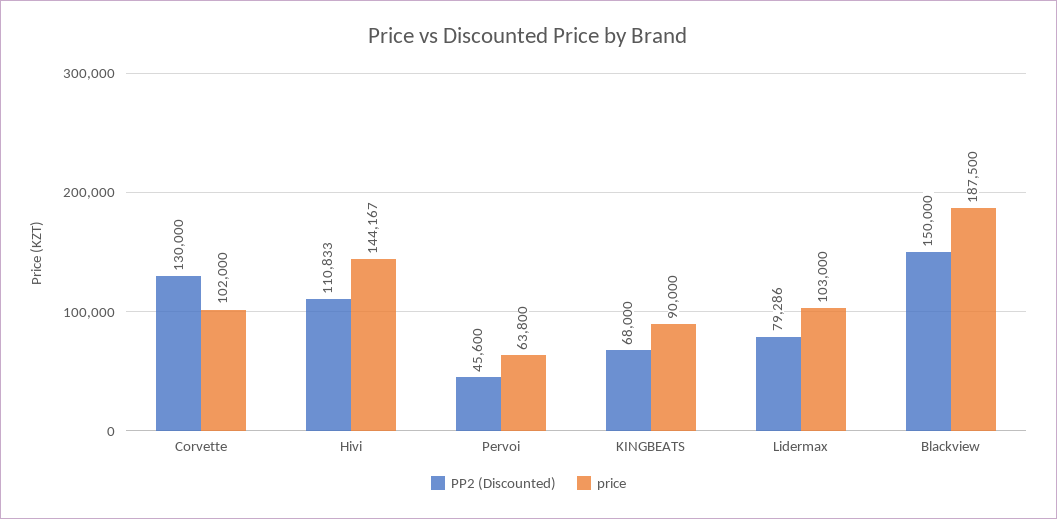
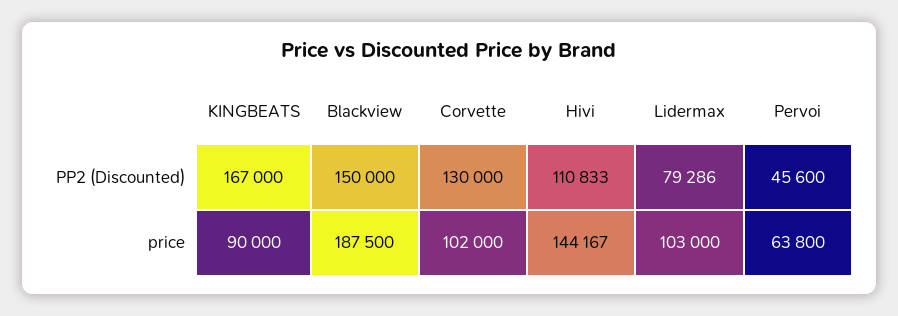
PP2 (Discounted), KINGBEATS: 68000 -> 167000

